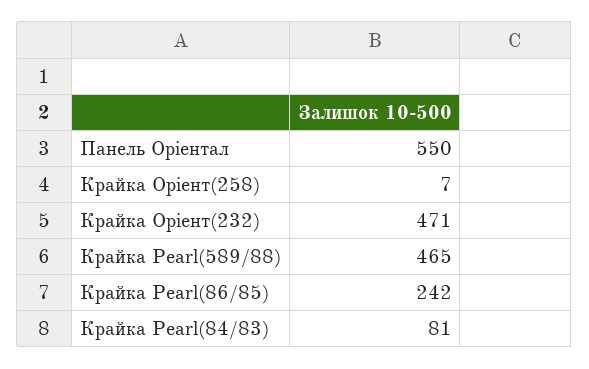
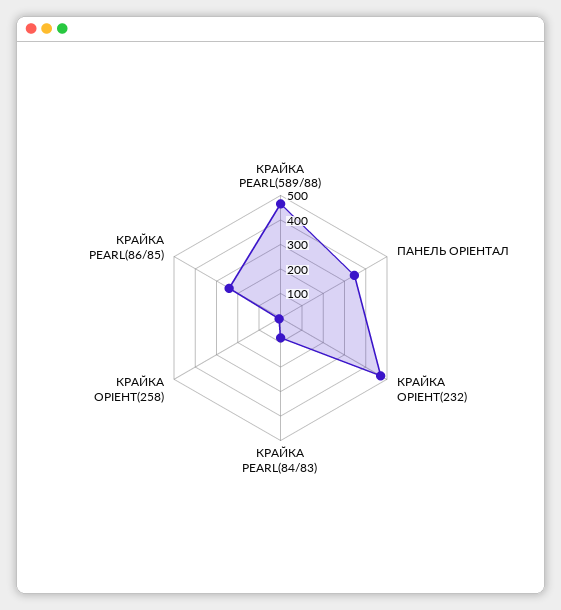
Панель Oріентал: 550 -> 350

